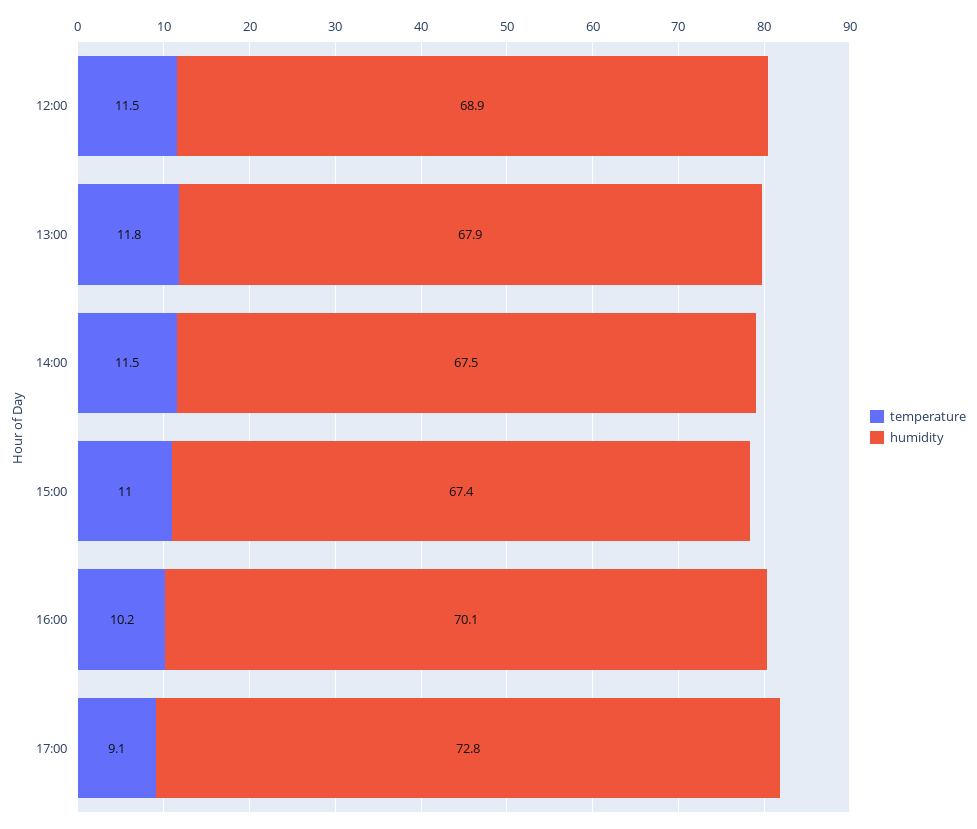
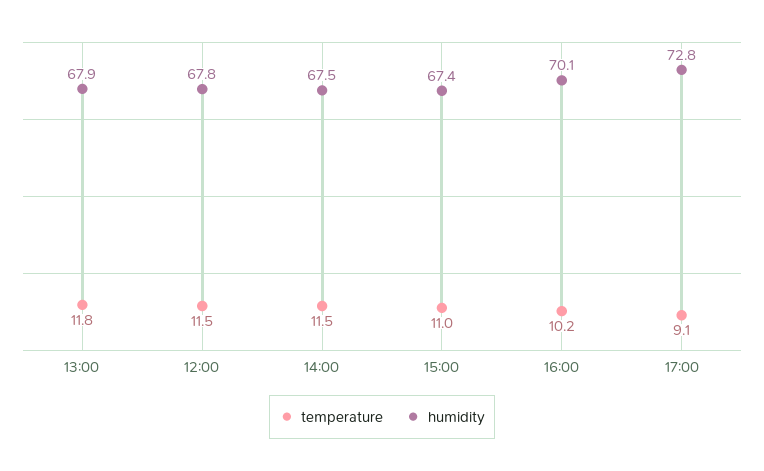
humidity, 12:00: 68.9 -> 67.8

